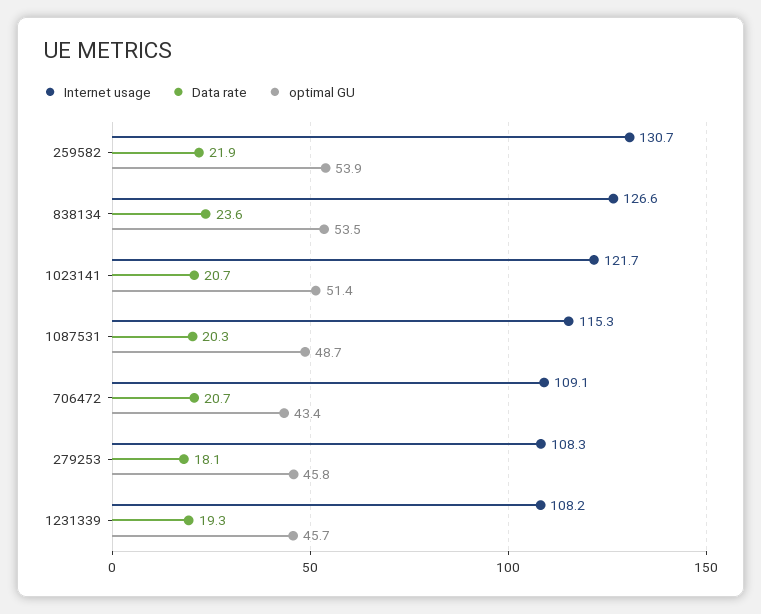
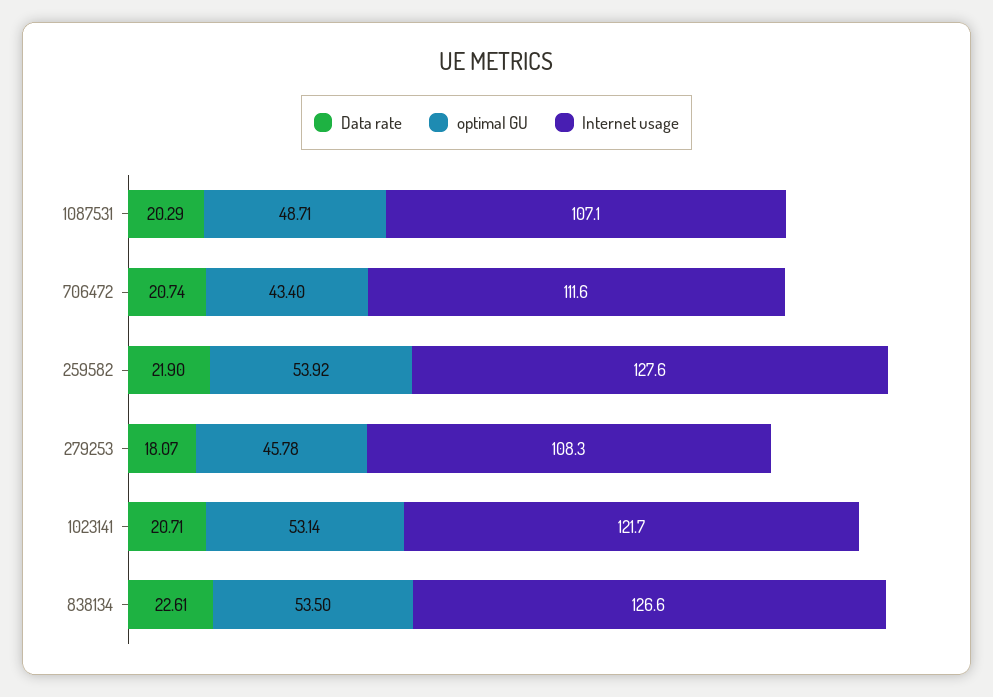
Internet usage, 259582: 130.7 -> 127.6
Data rate, 838134: 23.6 -> 22.61
optimal GU, 1023141: 51.4 -> 53.14
Internet usage, 1087531: 115.3 -> 107.1
Internet usage, 706472: 109.1 -> 111.6
Internet usage, 1231339: 108.2 -> none
Data rate, 1231339: 19.3 -> none
optimal GU, 1231339: 45.7 -> none

